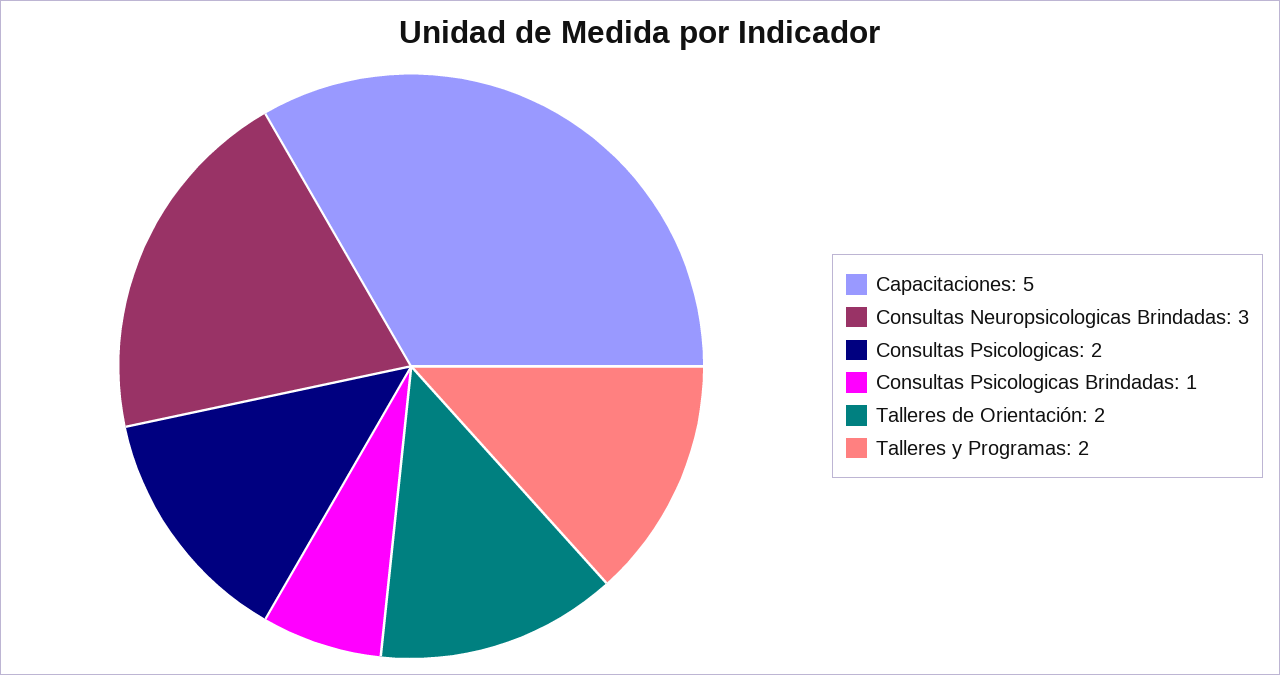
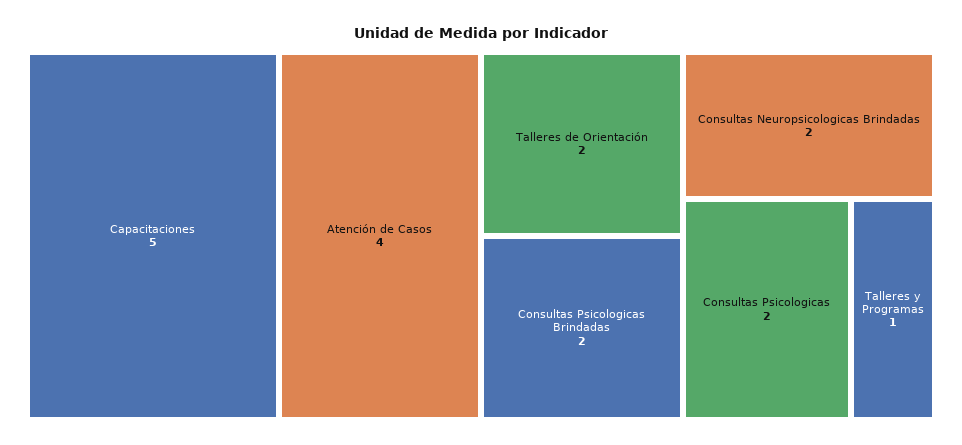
Consultas Neuropsicologicas Brindadas: 3 -> 2
Consultas Psicologicas Brindadas: 1 -> 2
Talleres y Programas: 2 -> 1
Atención de Casos: none -> 4

